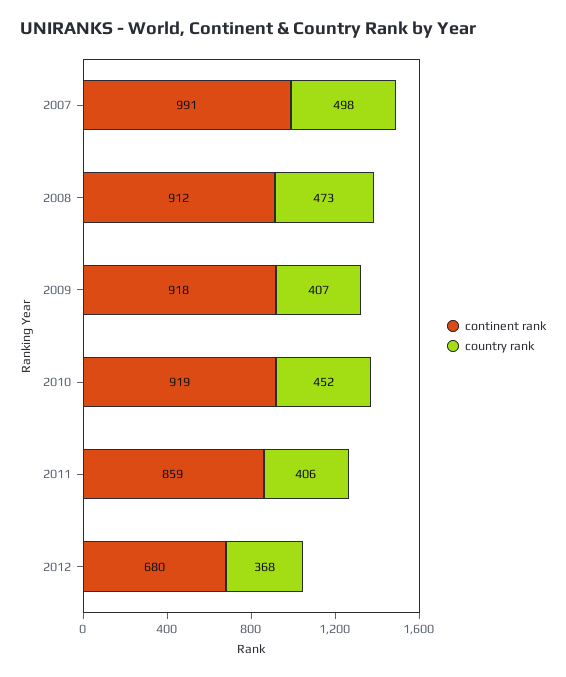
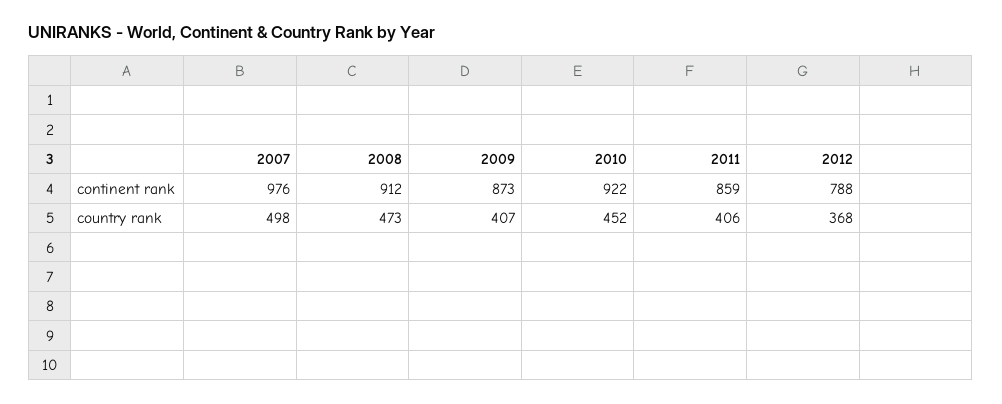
continent rank, 2007: 991 -> 976
continent rank, 2009: 918 -> 873
continent rank, 2010: 919 -> 922
continent rank, 2012: 680 -> 788

